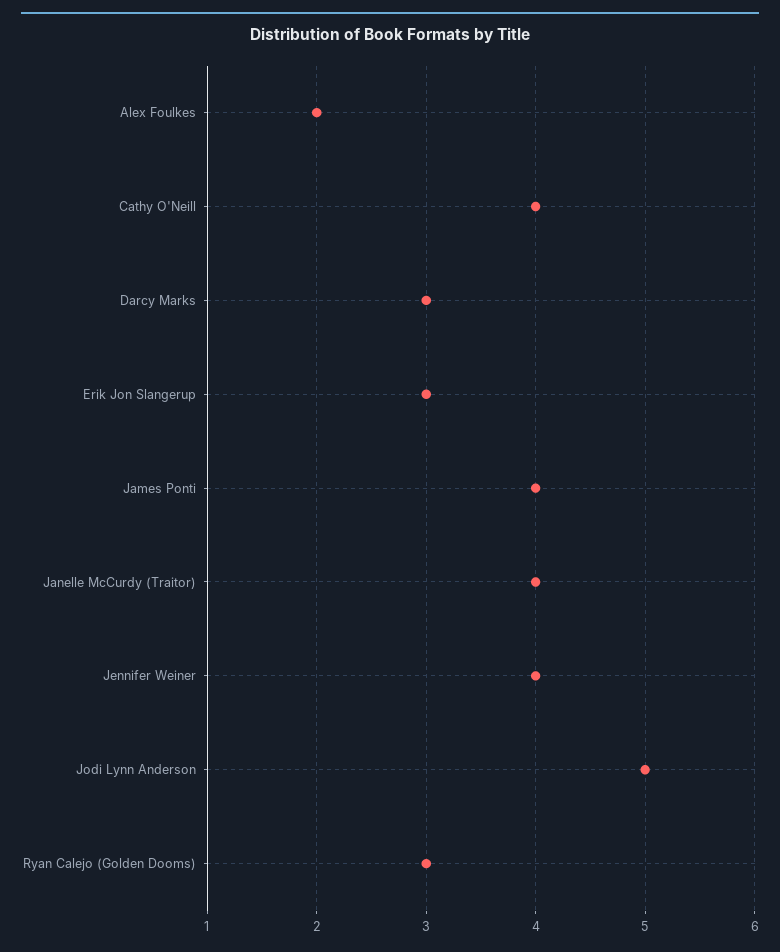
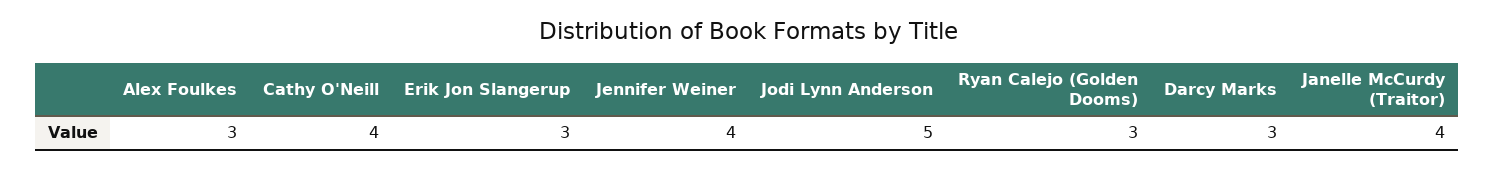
Alex Foulkes: 2 -> 3
James Ponti: 4 -> none

